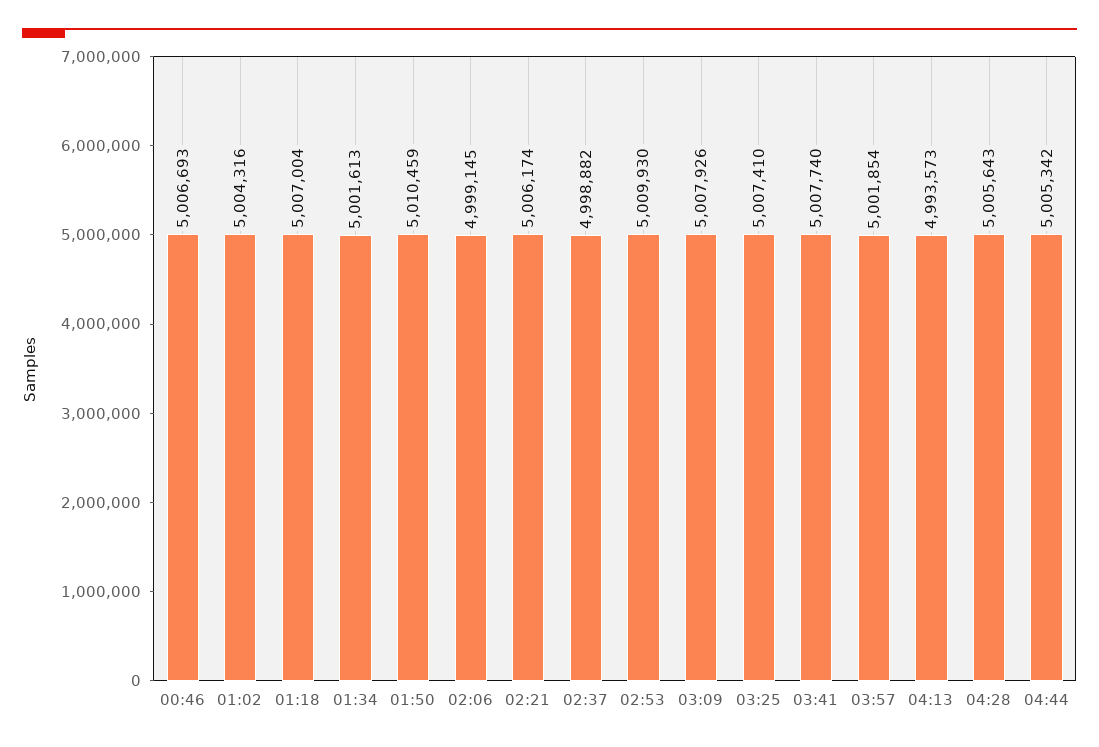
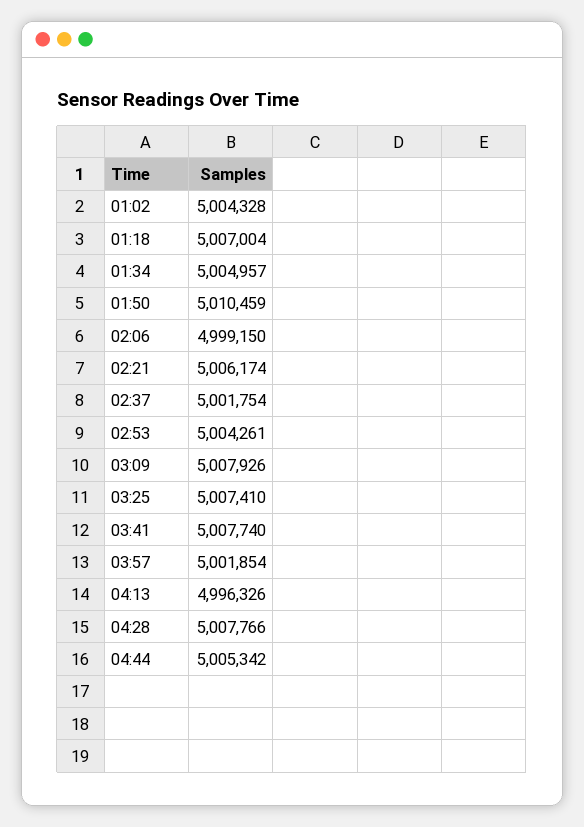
00:46: 5006693 -> none
01:02: 5004316 -> 5004328
01:34: 5001613 -> 5004957
02:06: 4999145 -> 4999150
02:37: 4998882 -> 5001754
02:53: 5009930 -> 5004261
04:13: 4993573 -> 4996326
04:28: 5005643 -> 5007766

